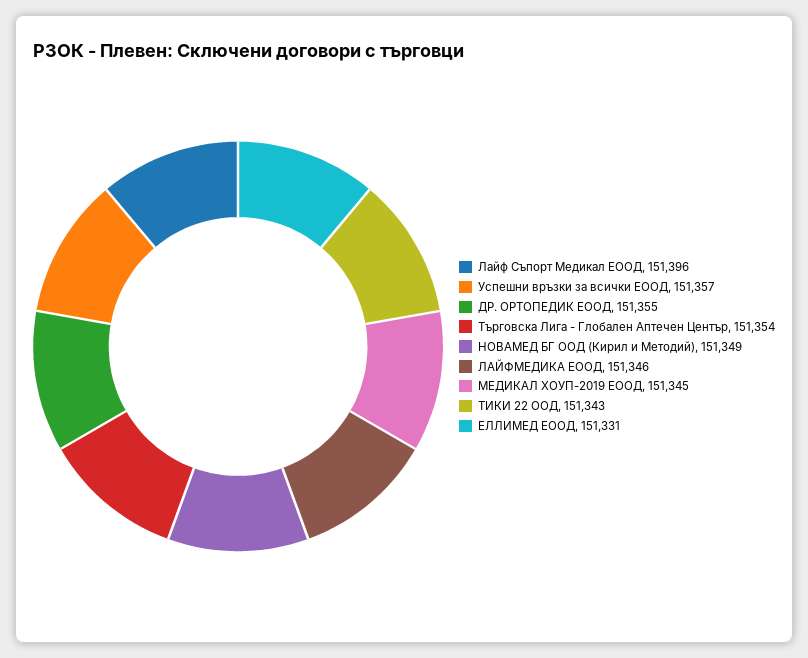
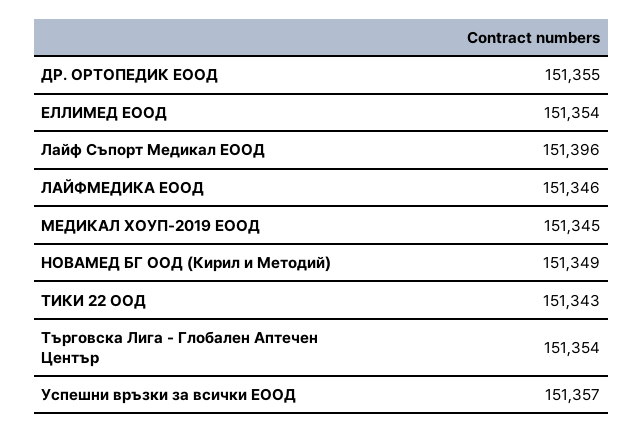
ЕЛЛИМЕД ЕООД: 151331 -> 151354

